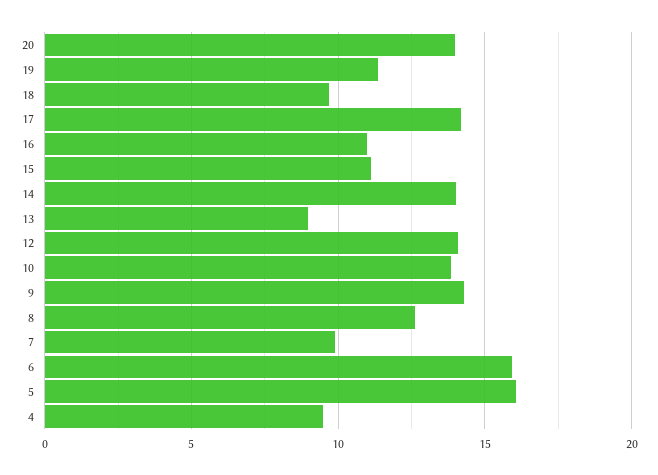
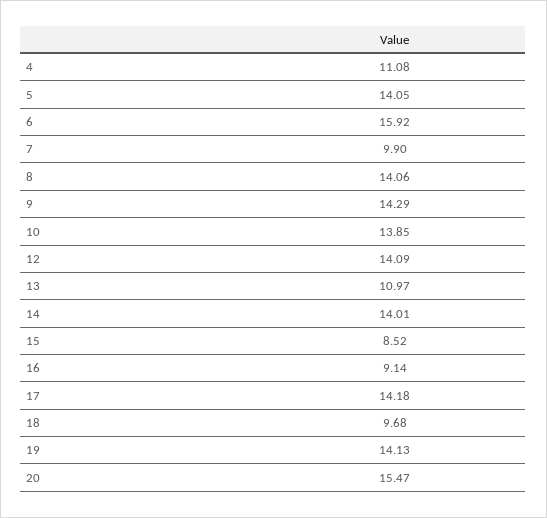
20: 14 -> 15.47
19: 11.5 -> 14.13
16: 11 -> 9.14
15: 11 -> 8.52
13: 9 -> 10.97
8: 12.5 -> 14.06
5: 16 -> 14.05
4: 9.5 -> 11.08

